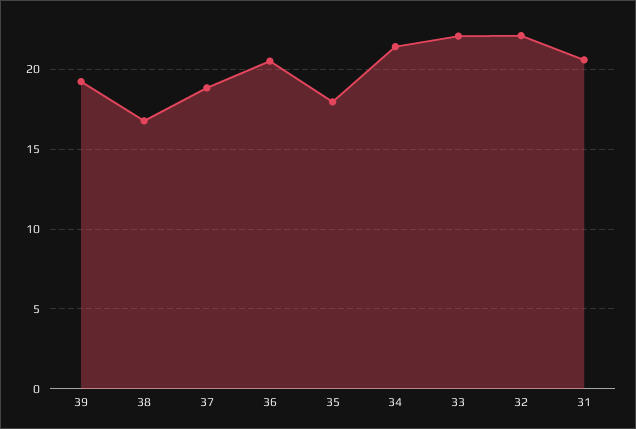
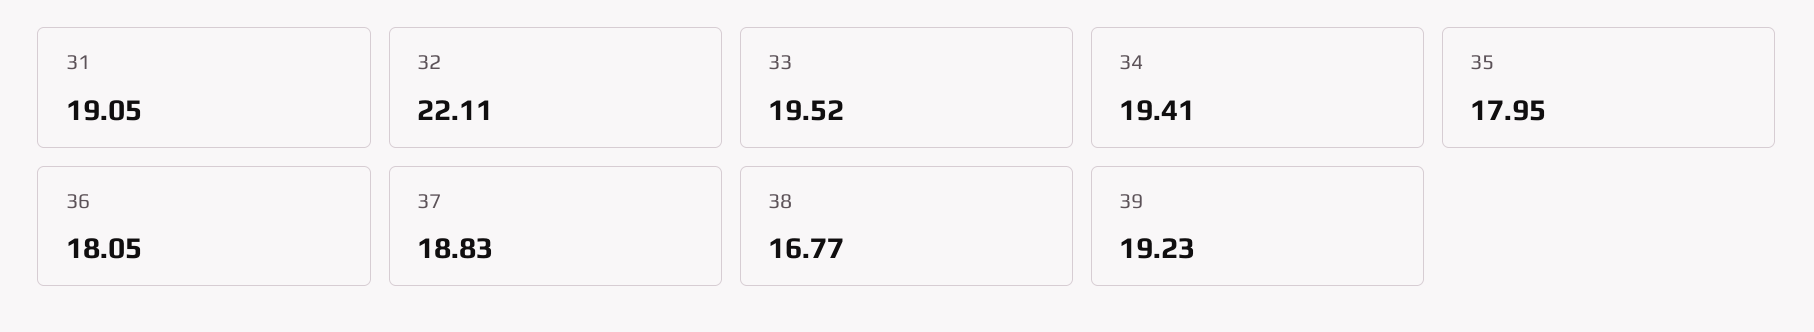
36: 20.5 -> 18.05
34: 21.5 -> 19.41
33: 22 -> 19.52
31: 20.5 -> 19.05

